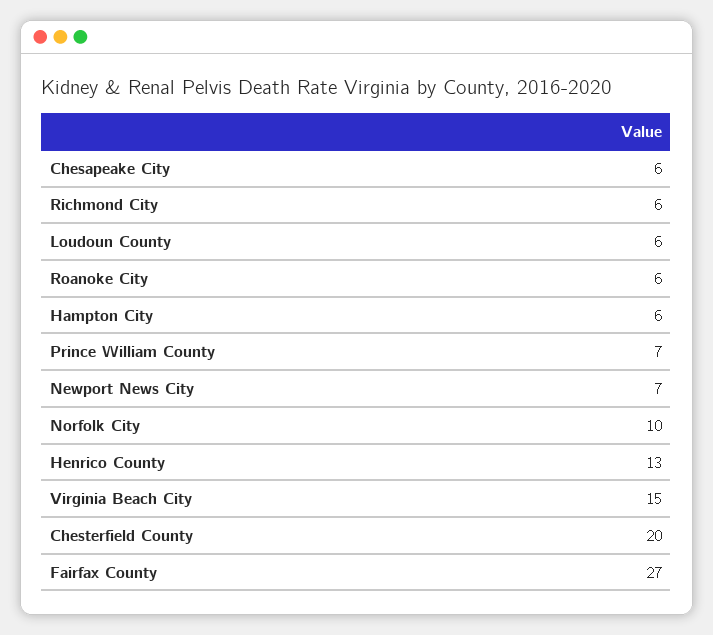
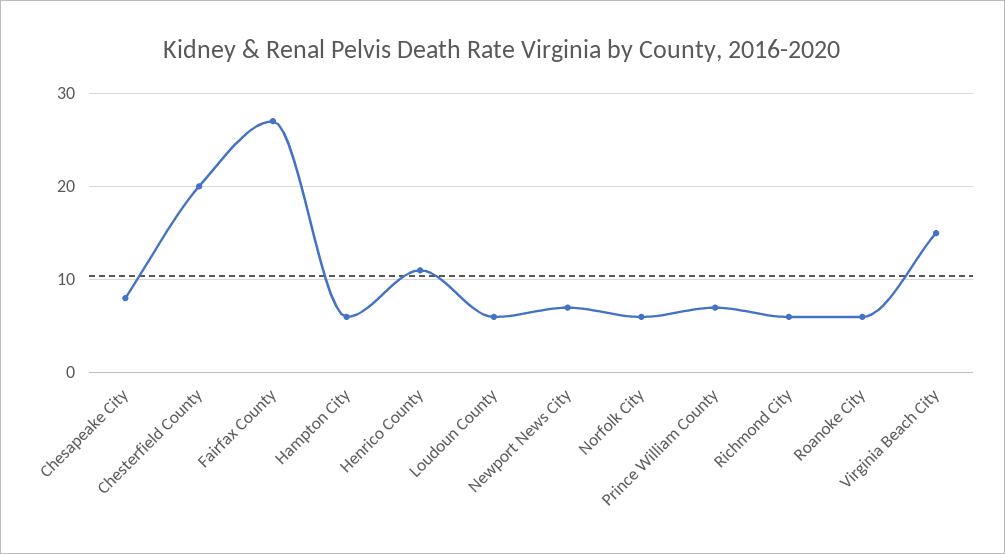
Chesapeake City: 6 -> 8
Norfolk City: 10 -> 6
Henrico County: 13 -> 11

